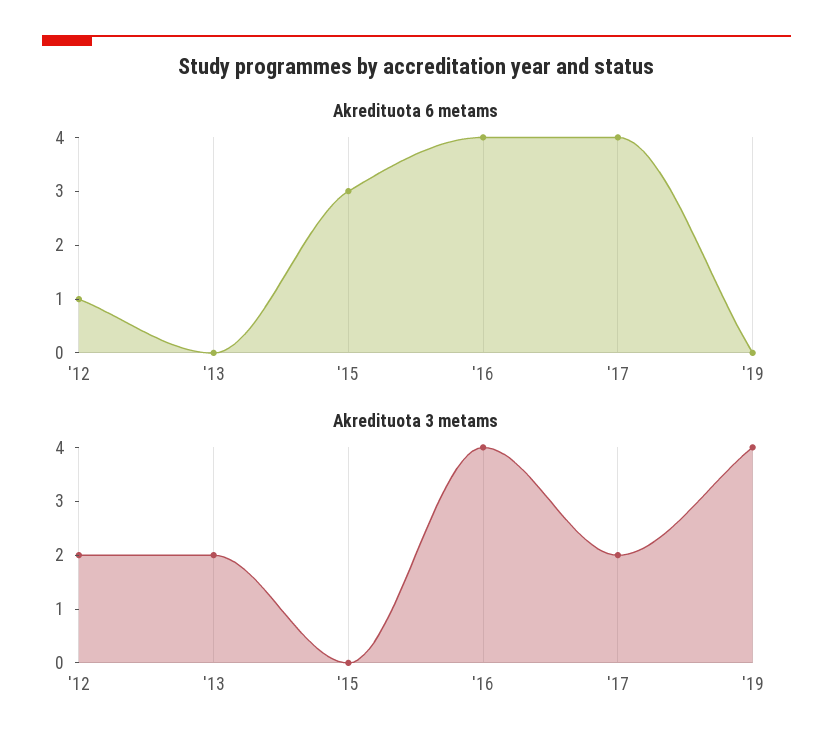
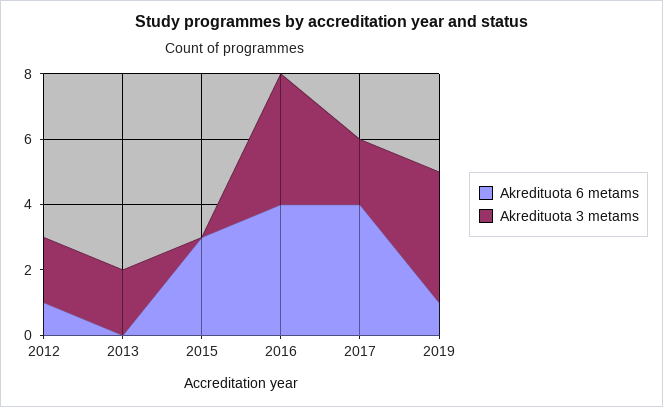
Akredituota 6 metams, '19: 0 -> 1

